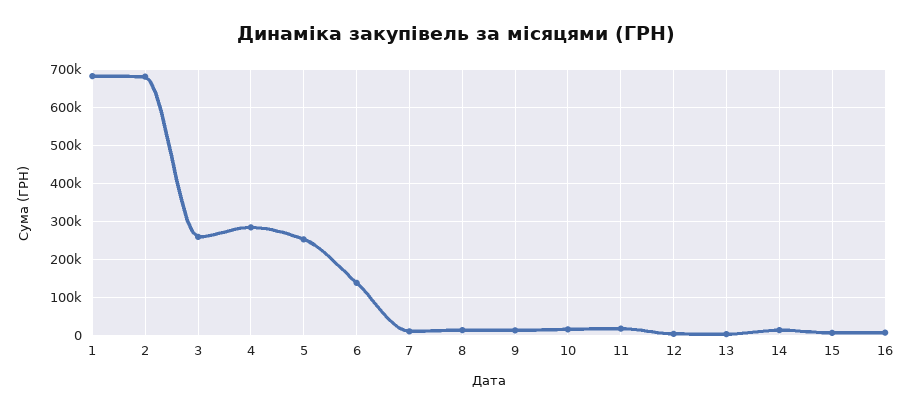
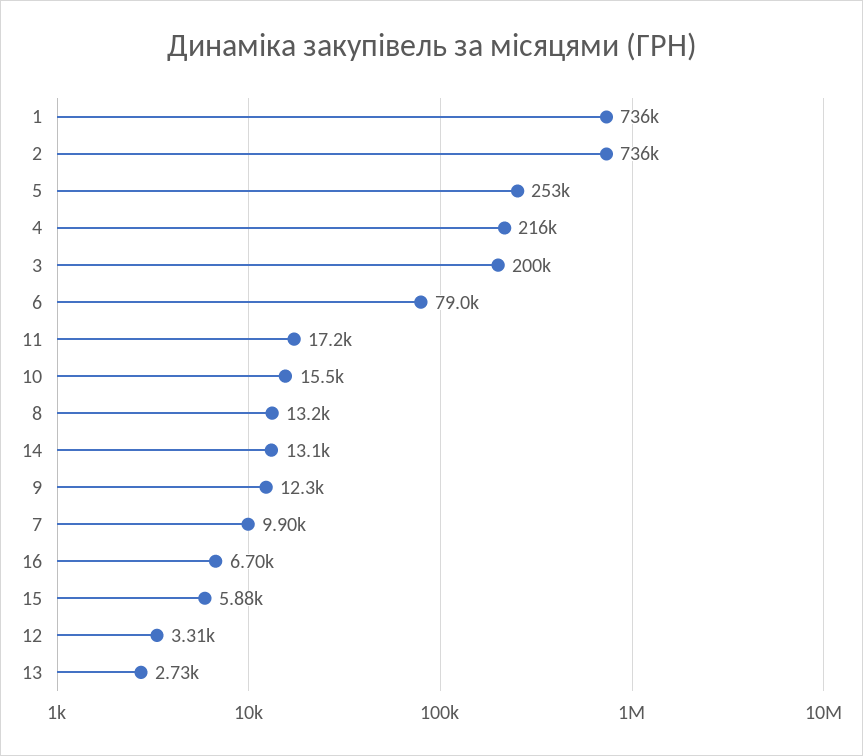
1: 680000 -> 736000
2: 680000 -> 736000
3: 260000 -> 200000
4: 280000 -> 216000
6: 140000 -> 79000

